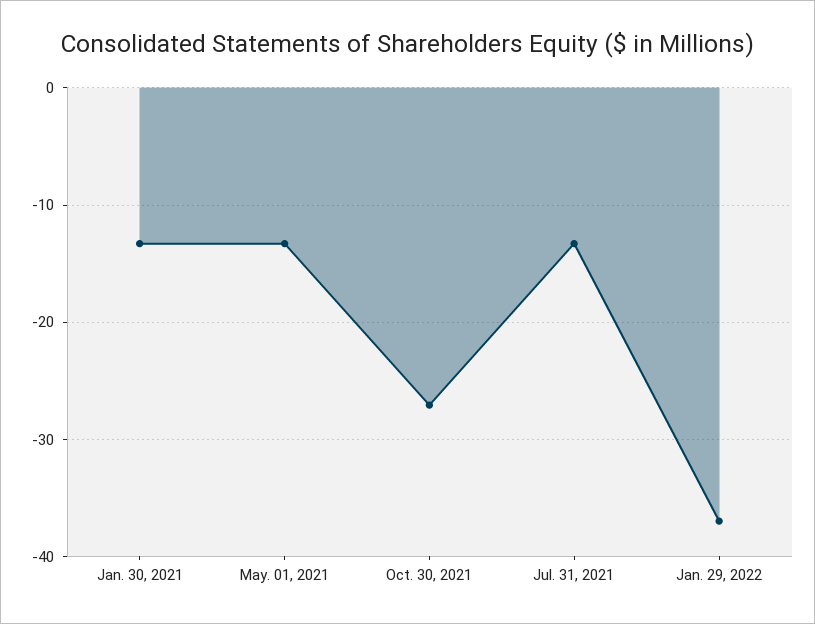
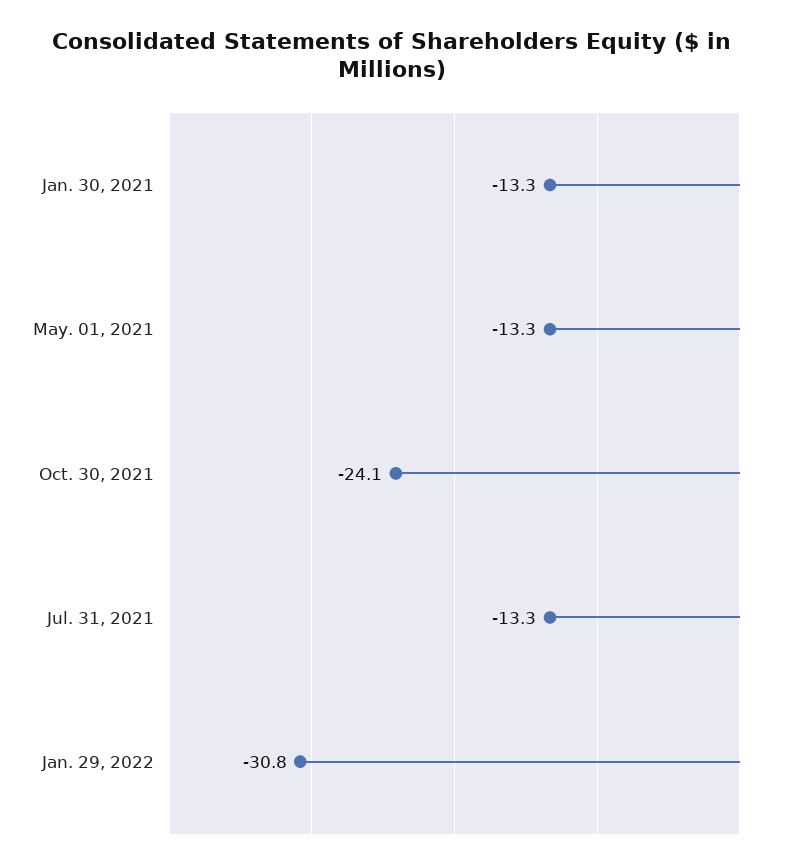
Oct. 30, 2021: -27 -> -24.1
Jan. 29, 2022: -37 -> -30.8

